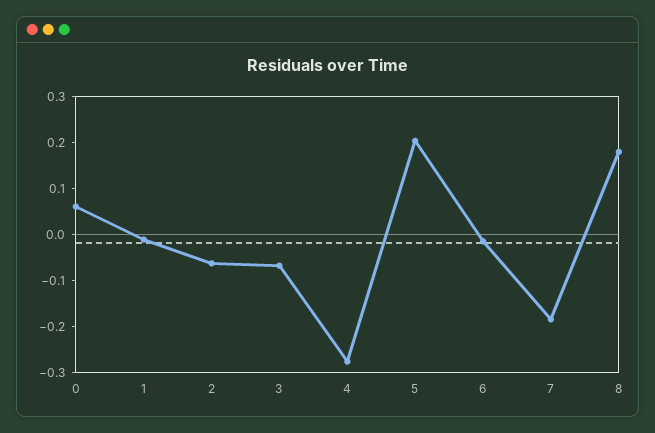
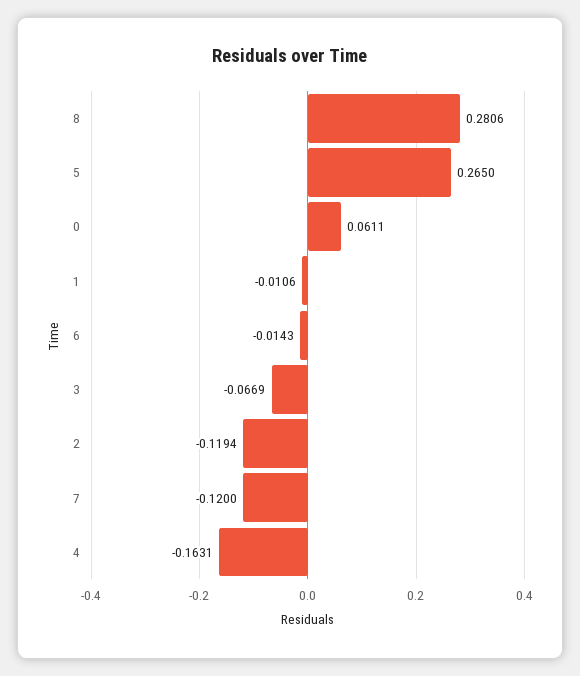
2: -0.06 -> -0.1194
4: -0.28 -> -0.1631
5: 0.2 -> 0.265
7: -0.18 -> -0.12
8: 0.18 -> 0.2806

